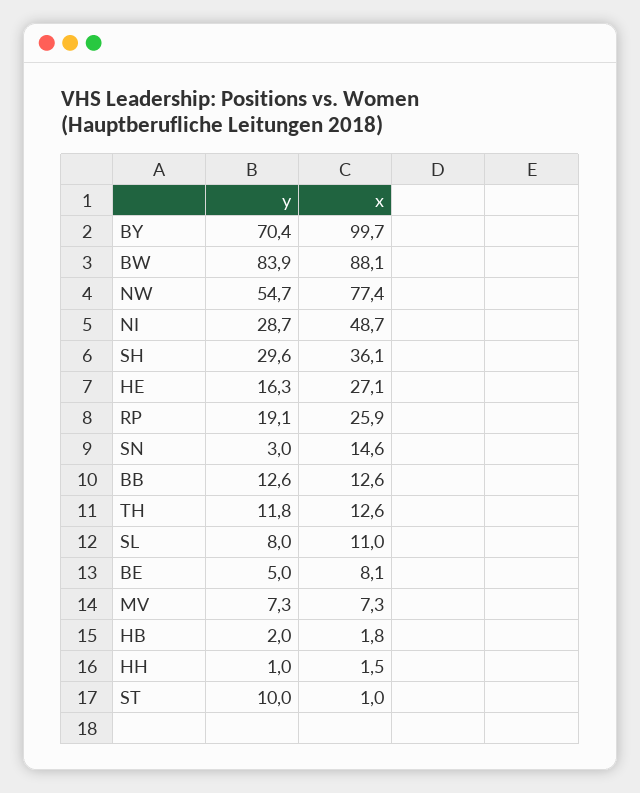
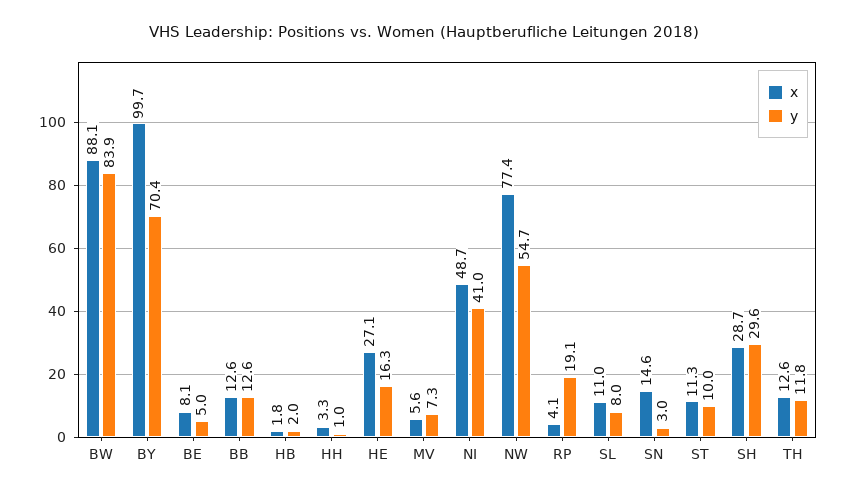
y, NI: 28.7 -> 41
x, SH: 36.1 -> 28.7
x, RP: 25.9 -> 4.1
x, MV: 7.3 -> 5.6
x, HH: 1.5 -> 3.3
x, ST: 1 -> 11.3

